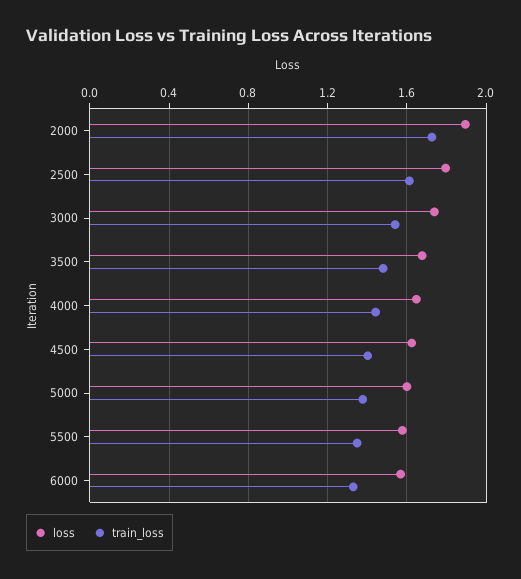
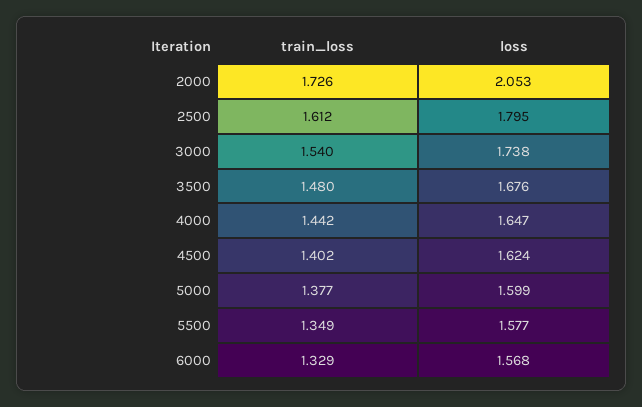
loss, 2000: 1.9 -> 2.053

